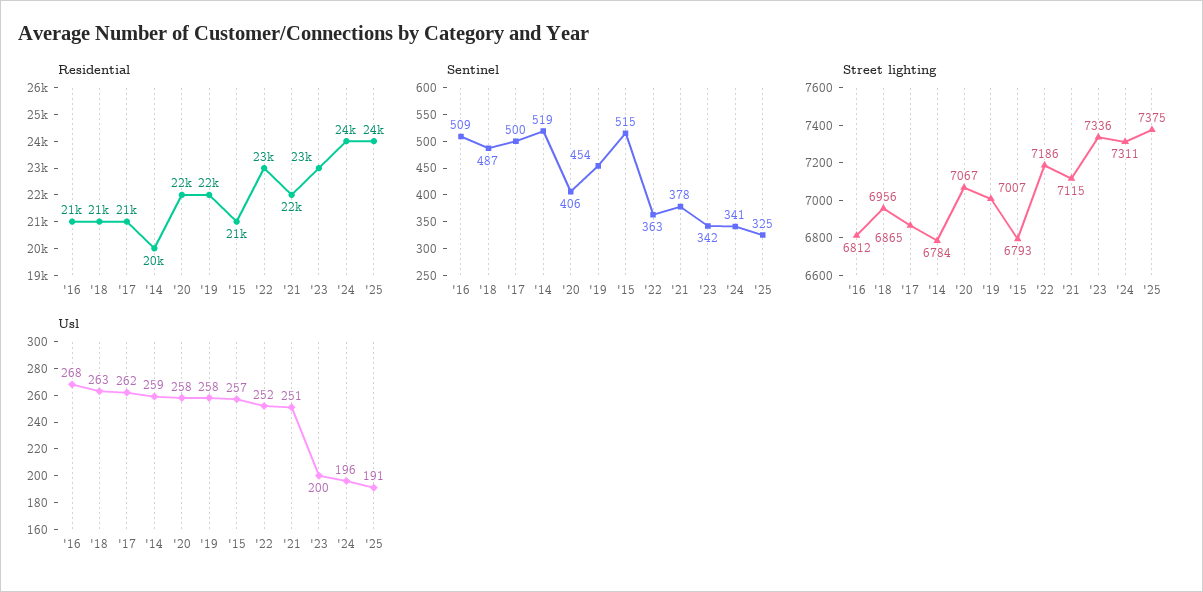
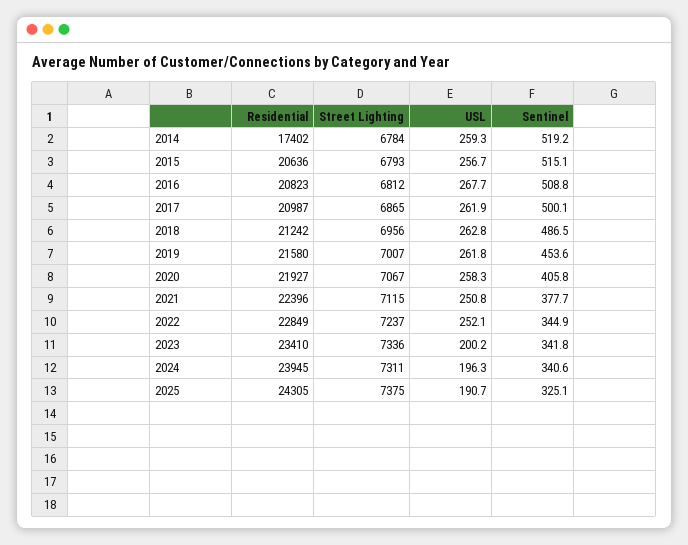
Residential, '14: 20000 -> 17402
Sentinel, '22: 363 -> 344.9
Street lighting, '22: 7186 -> 7237
Usl, '19: 258 -> 261.8

